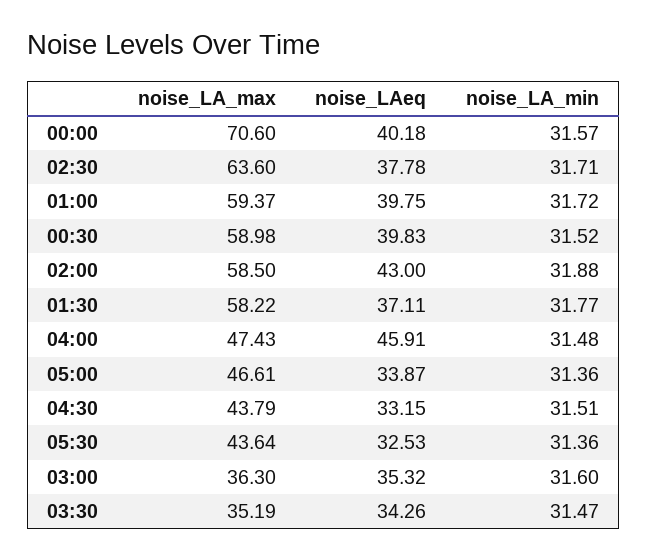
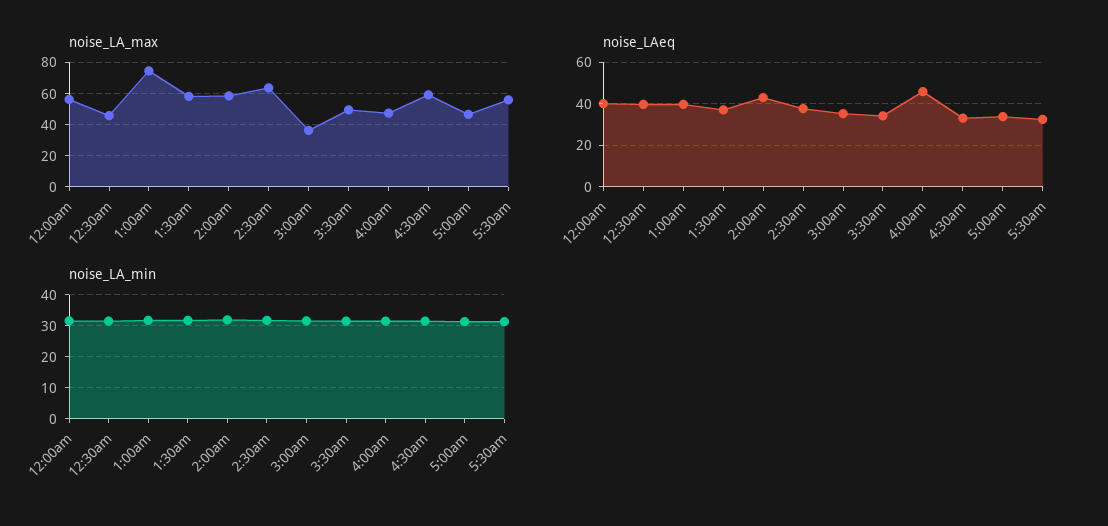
noise_LA_max, 00:00: 70.6 -> 55
noise_LA_max, 01:00: 59.37 -> 75
noise_LA_max, 00:30: 58.98 -> 45
noise_LA_max, 04:30: 43.79 -> 60
noise_LA_max, 05:30: 43.64 -> 55
noise_LA_max, 03:30: 35.19 -> 50

